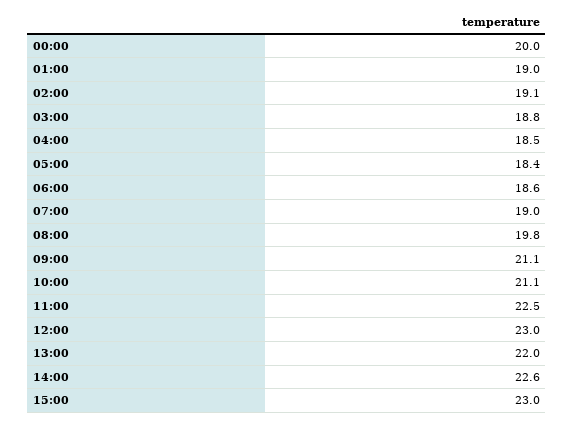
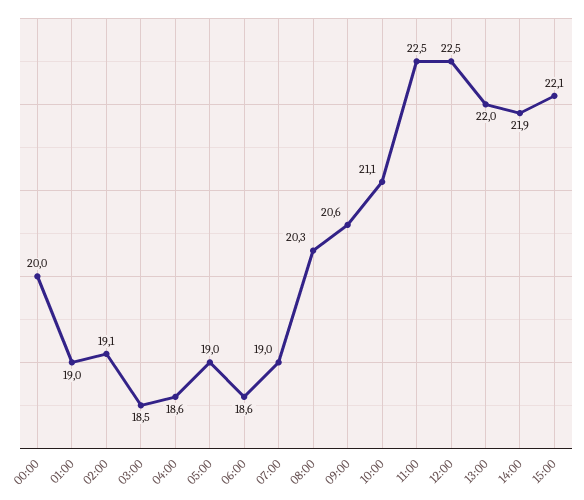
03:00: 18.8 -> 18.5
04:00: 18.5 -> 18.6
05:00: 18.4 -> 19
08:00: 19.8 -> 20.3
09:00: 21.1 -> 20.6
12:00: 23 -> 22.5
14:00: 22.6 -> 21.9
15:00: 23 -> 22.1

